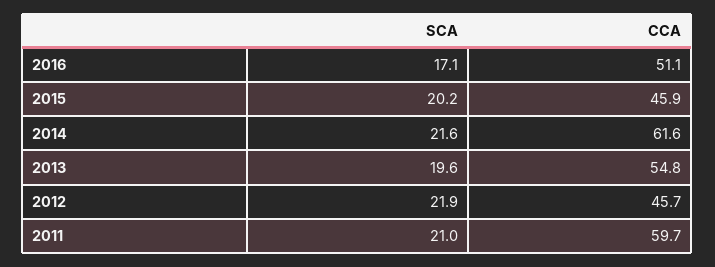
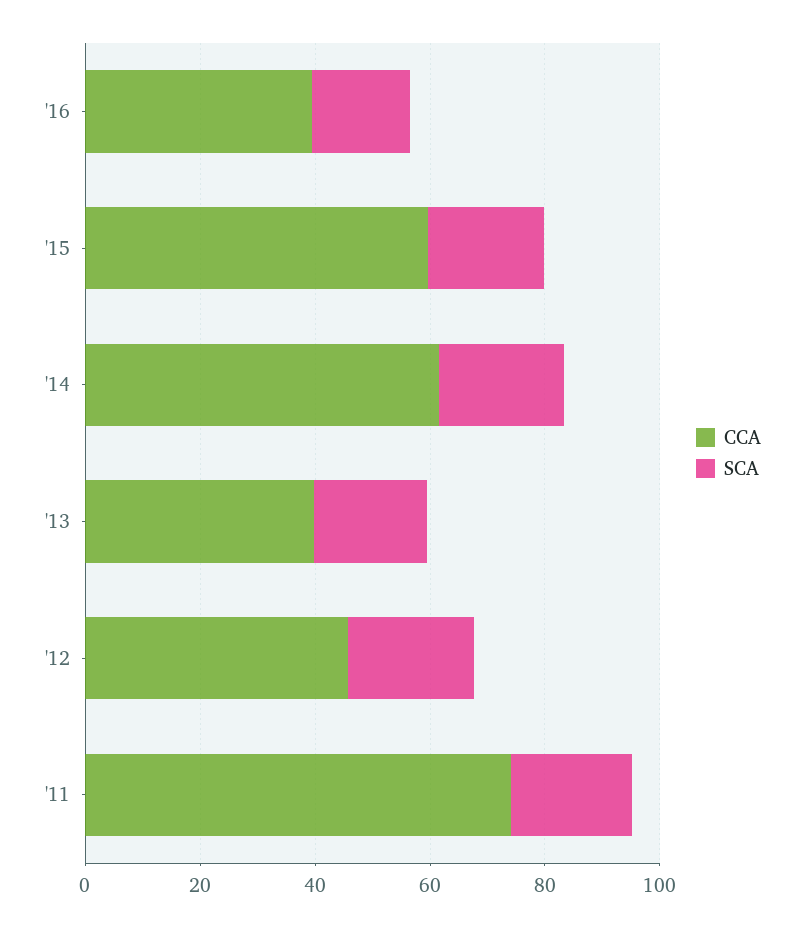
CCA, 2016: 51.1 -> 40
CCA, 2015: 45.9 -> 60
CCA, 2013: 54.8 -> 40
CCA, 2011: 59.7 -> 75

